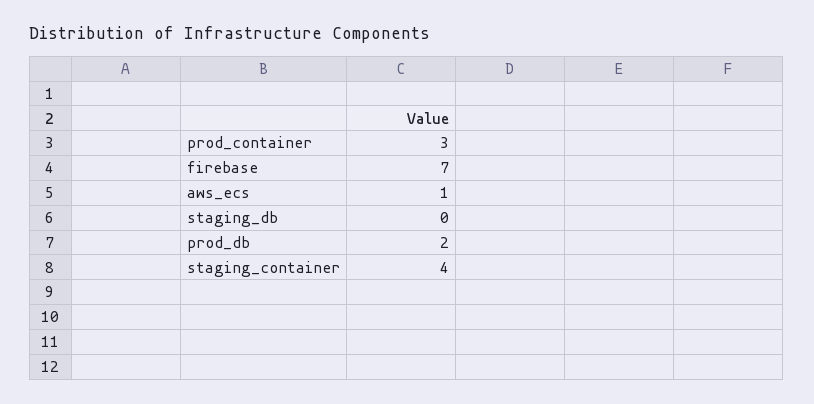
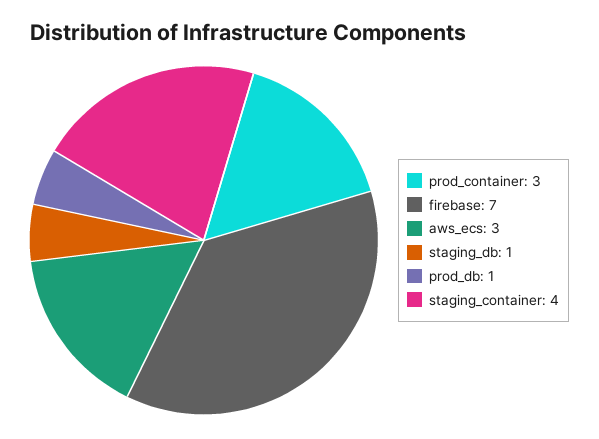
aws_ecs: 1 -> 3
staging_db: 0 -> 1
prod_db: 2 -> 1

